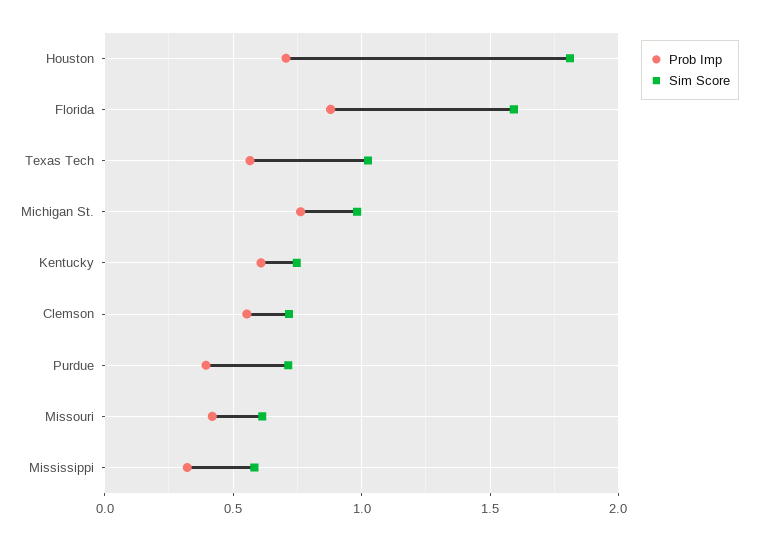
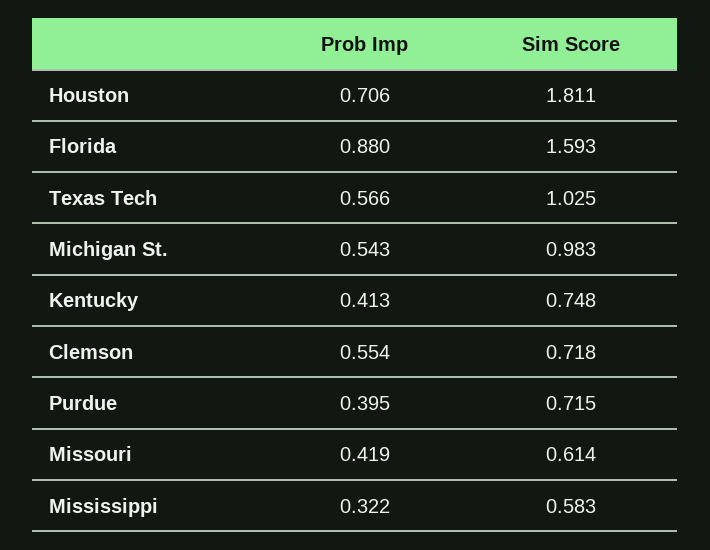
Prob Imp, Michigan St.: 0.75 -> 0.543
Prob Imp, Kentucky: 0.6 -> 0.413

